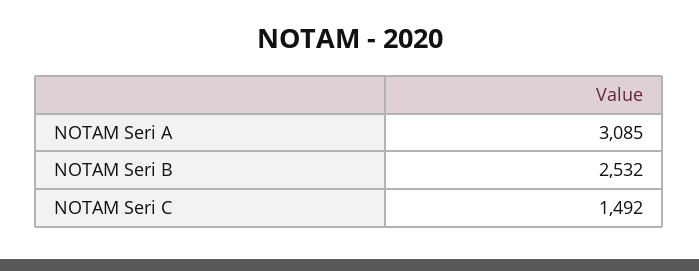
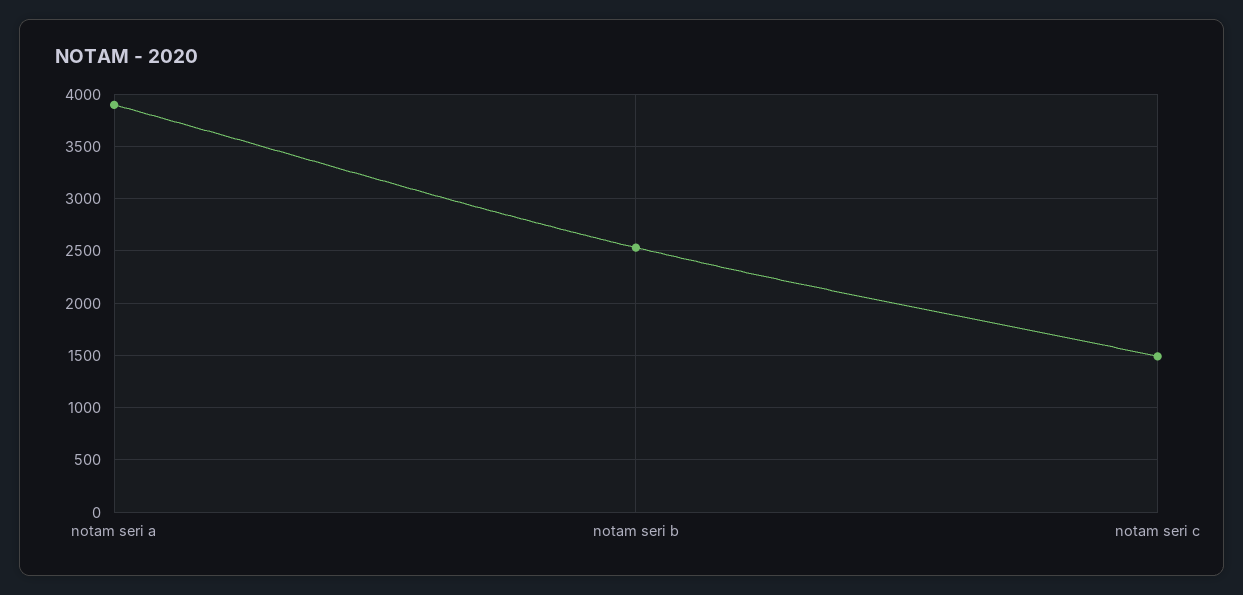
NOTAM Seri A: 3085 -> 3900

